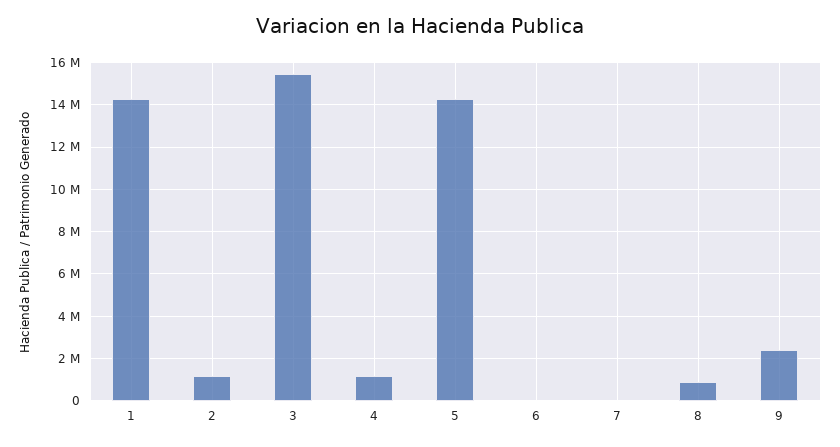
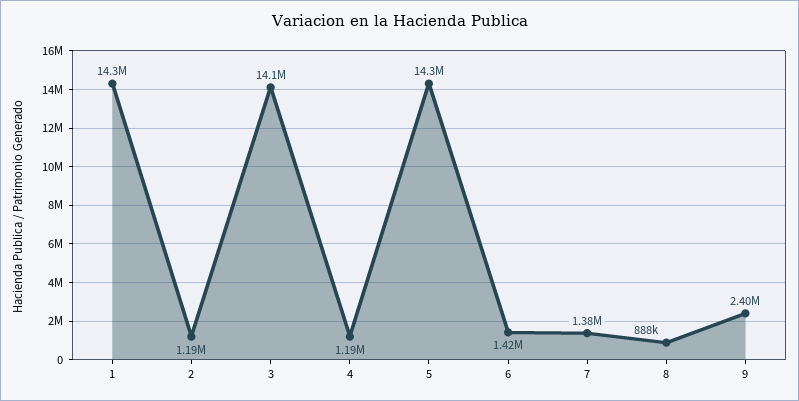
3: 15500000 -> 14100000
6: 0 -> 1420000
7: 0 -> 1380000

